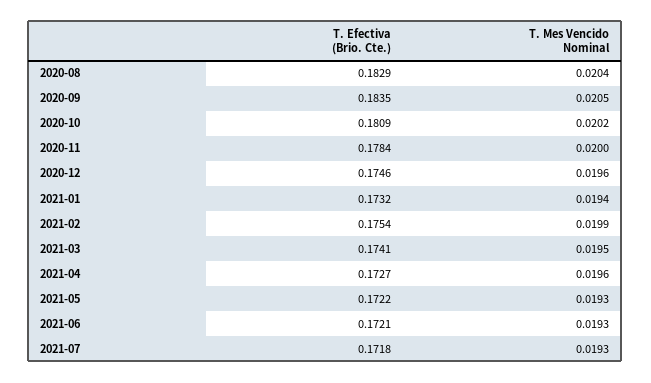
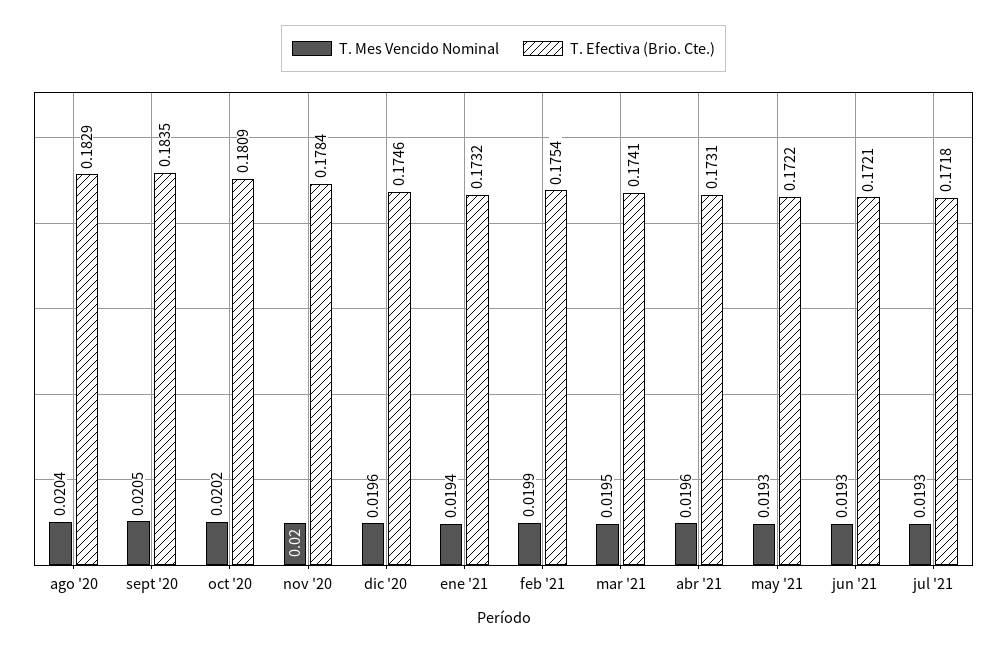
T. Efectiva (Brio. Cte.), 2021-04: 0.1727 -> 0.1731

